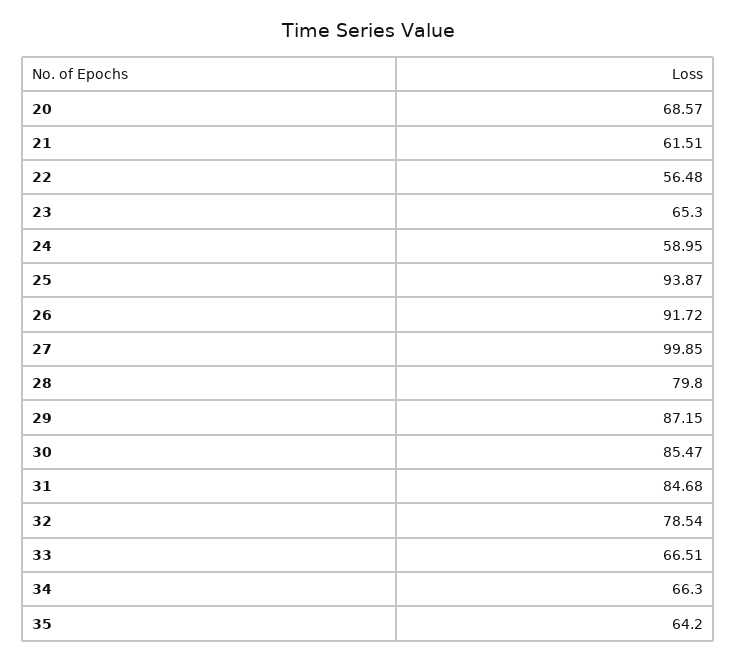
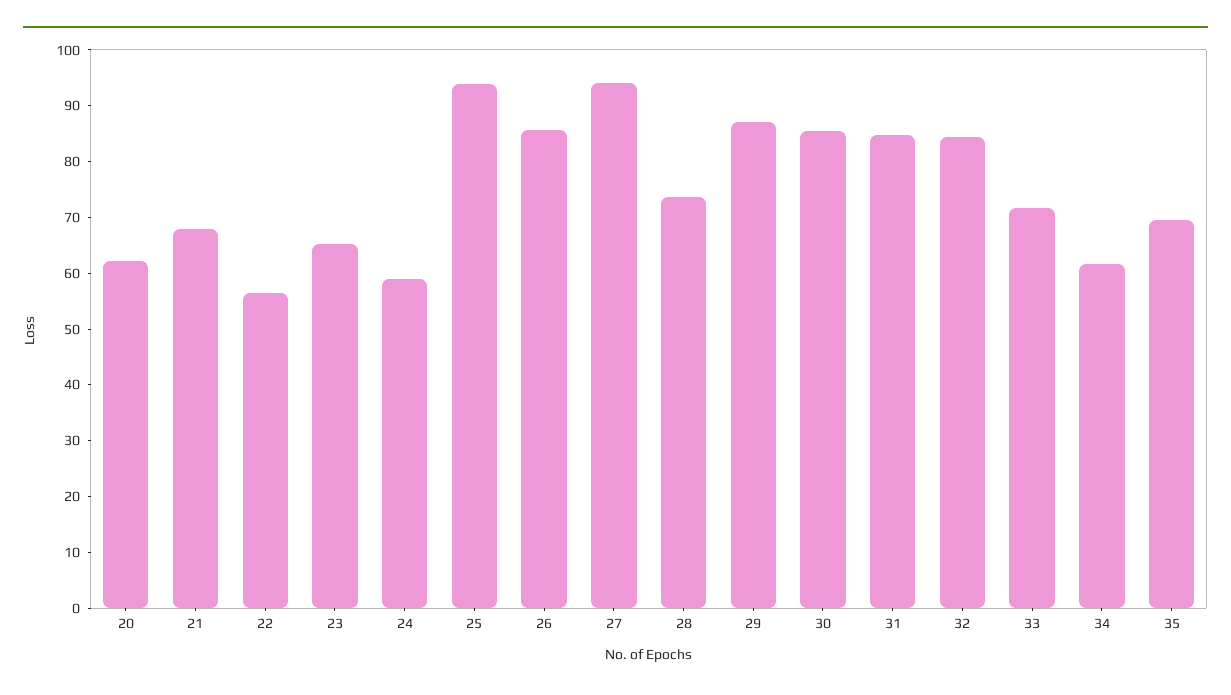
20: 68.57 -> 62
21: 61.51 -> 68
26: 91.72 -> 86
27: 99.85 -> 94
28: 79.8 -> 74
32: 78.54 -> 84
33: 66.51 -> 72
34: 66.3 -> 62
35: 64.2 -> 70

